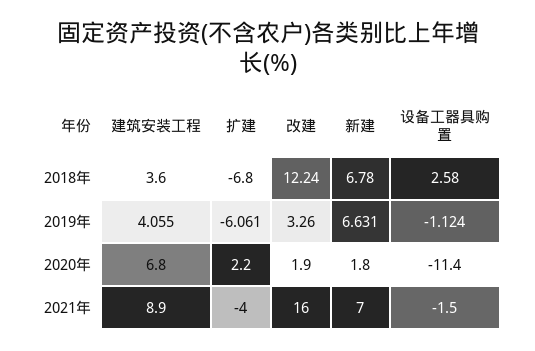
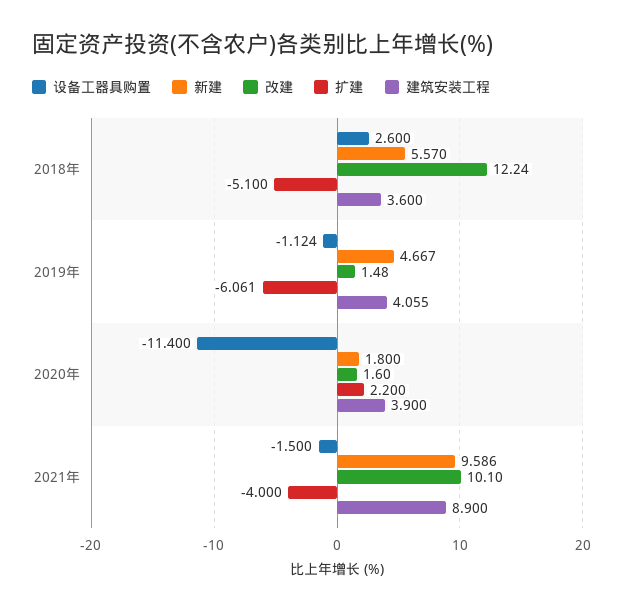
扩建, 2018年: -6.8 -> -5.1
新建, 2018年: 6.78 -> 5.57
设备工器具购置, 2018年: 2.58 -> 2.6
改建, 2019年: 3.26 -> 1.48
新建, 2019年: 6.631 -> 4.667
建筑安装工程, 2020年: 6.8 -> 3.9
改建, 2020年: 1.9 -> 1.6
改建, 2021年: 16 -> 10.1
新建, 2021年: 7 -> 9.586

